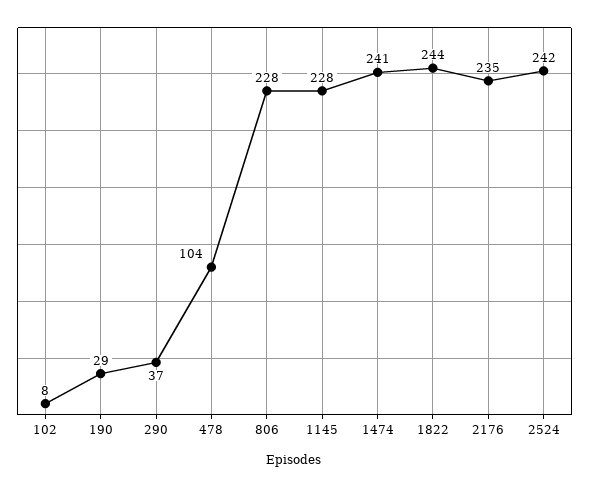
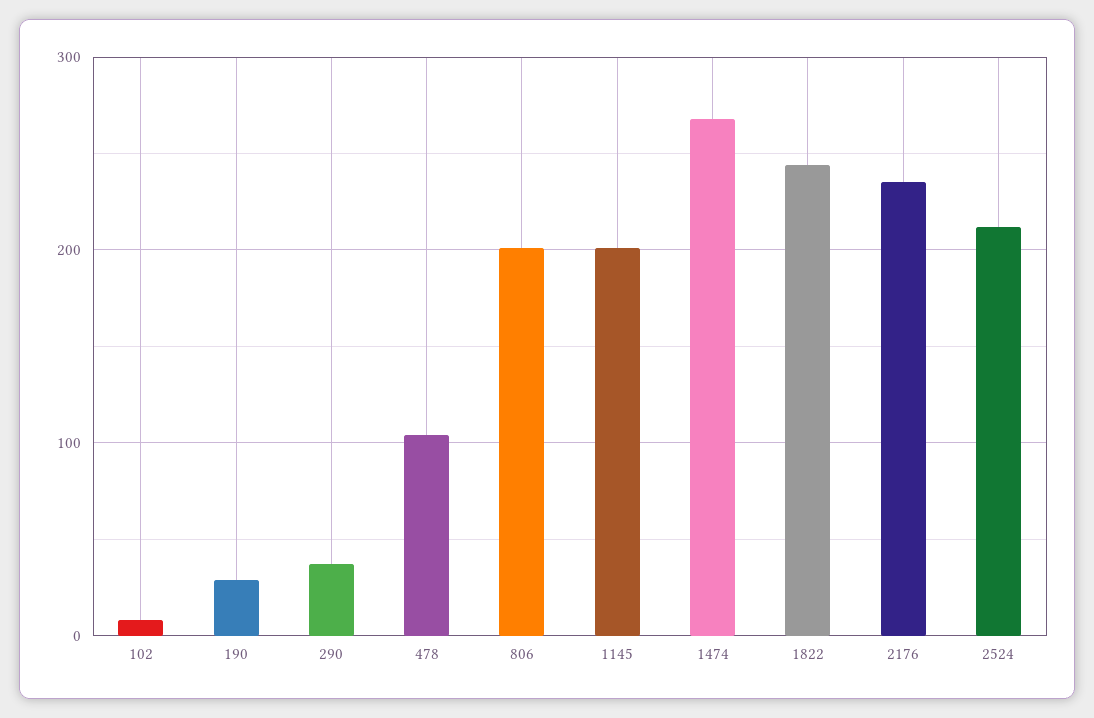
806: 228 -> 200
1145: 228 -> 200
1474: 241 -> 270
2524: 242 -> 210

